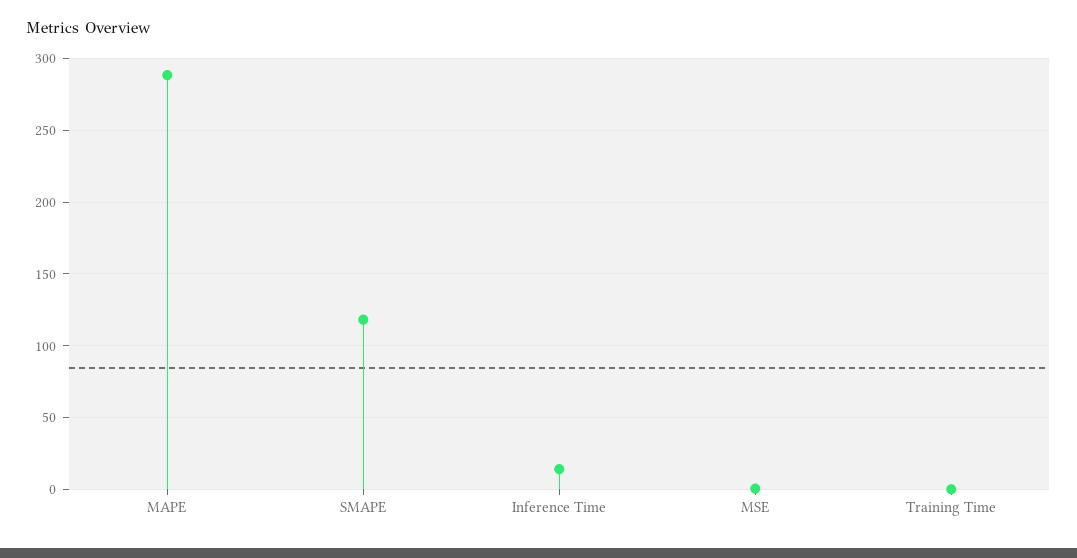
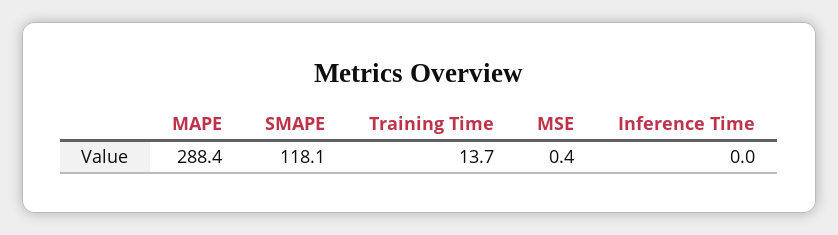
Inference Time: 15 -> 0
Training Time: 0 -> 13.7

